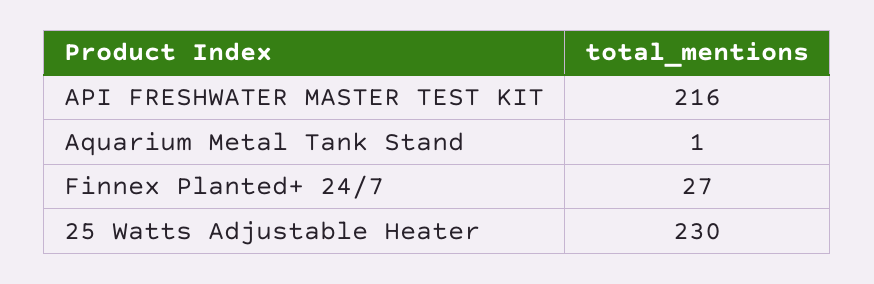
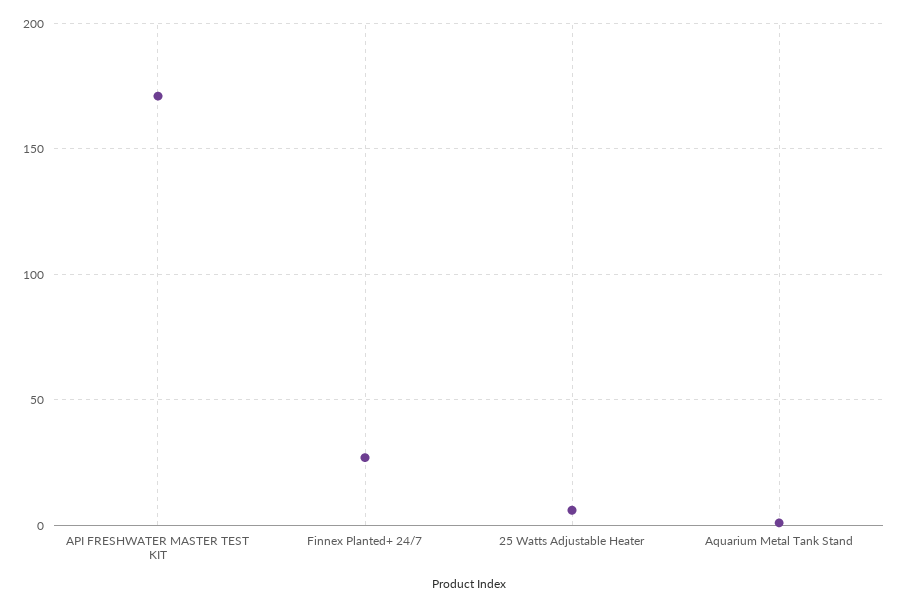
API FRESHWATER MASTER TEST KIT: 216 -> 170
25 Watts Adjustable Heater: 230 -> 5

